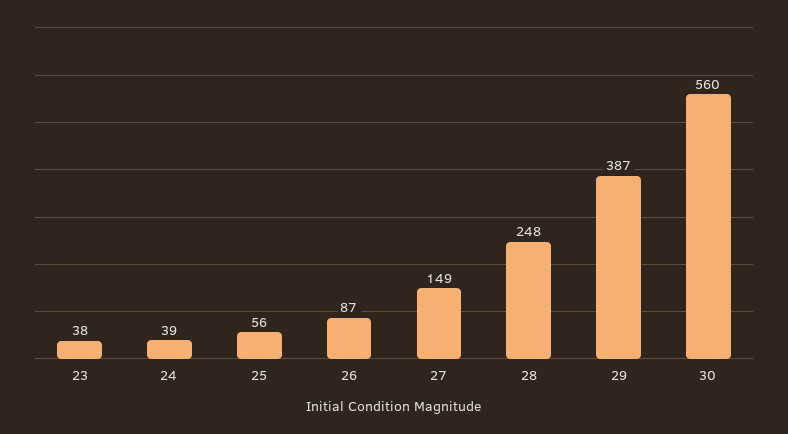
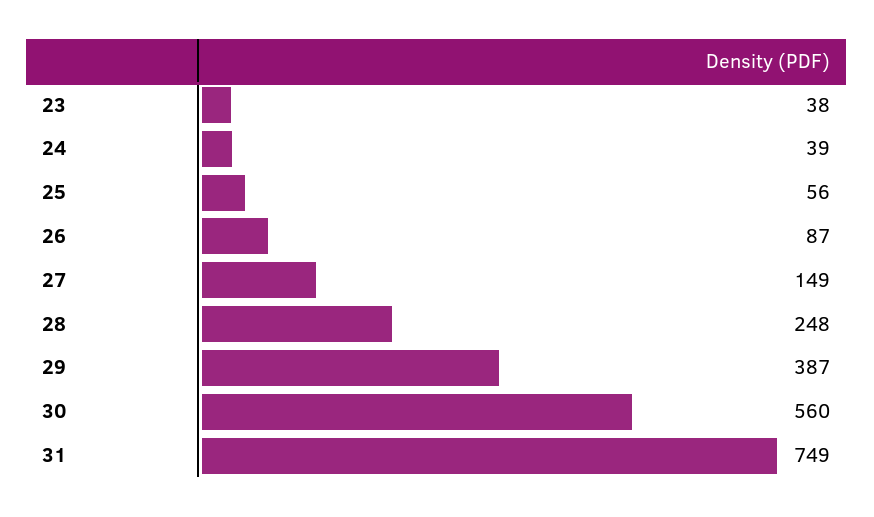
31: none -> 749

